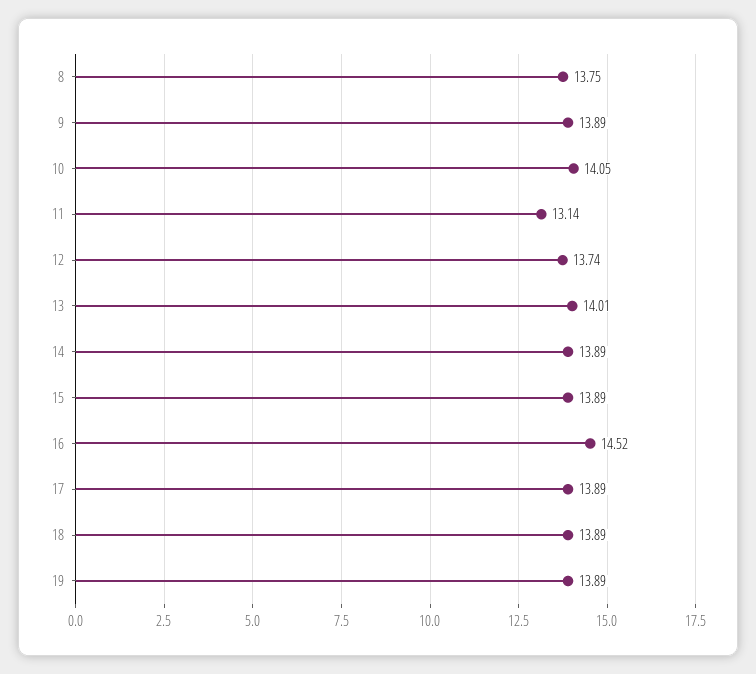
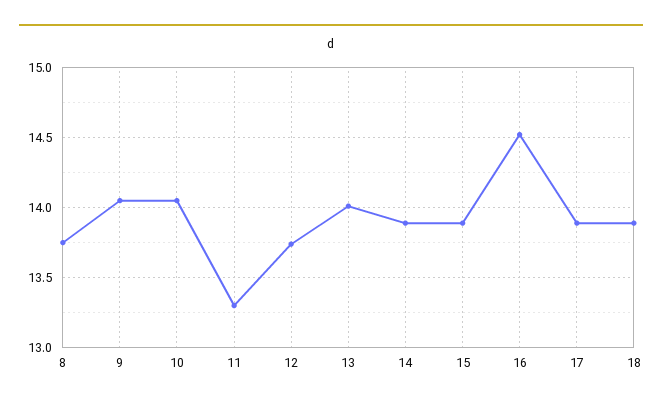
9: 13.89 -> 14.05
11: 13.14 -> 13.3
19: 13.89 -> none

